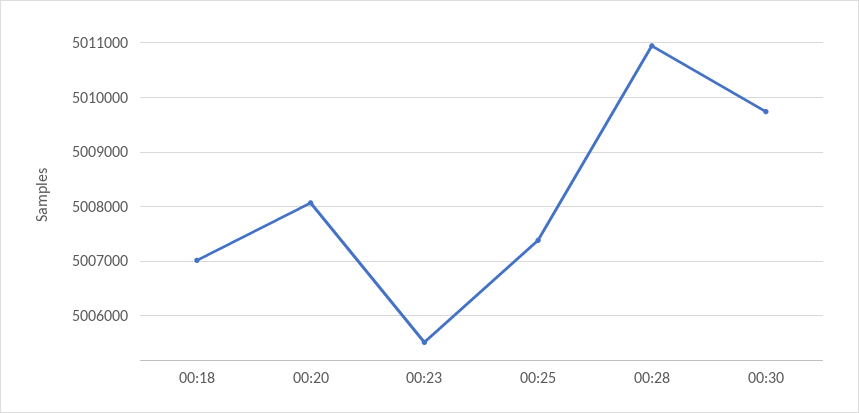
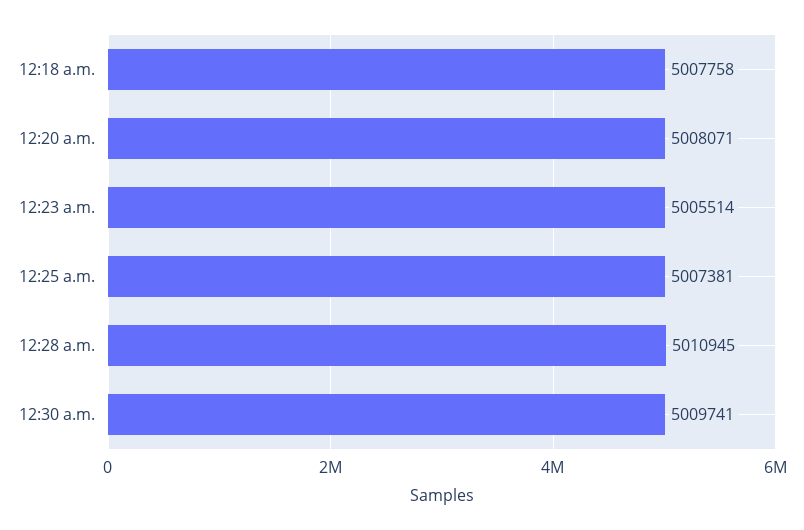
00:18: 5007000 -> 5007758

